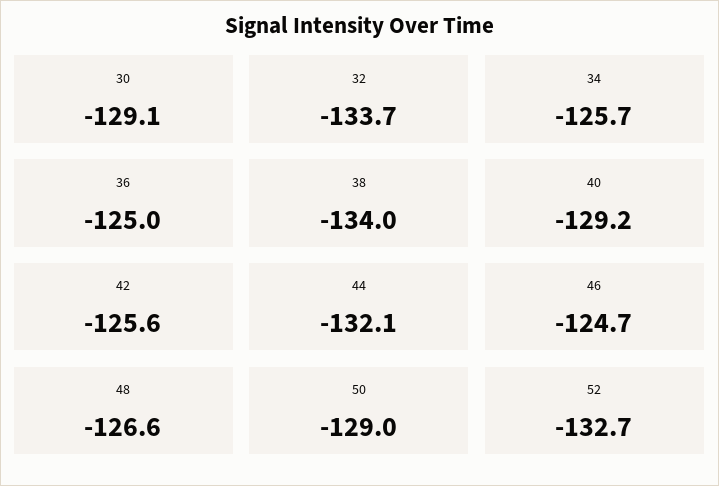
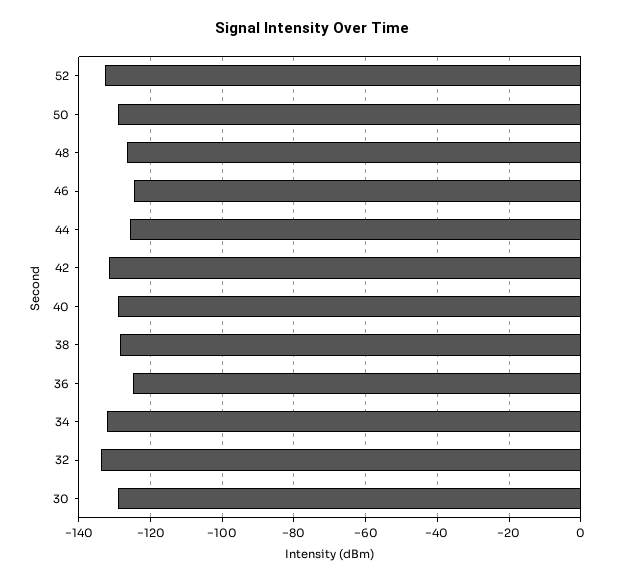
34: -125.7 -> -132
38: -134 -> -128
42: -125.6 -> -132
44: -132.1 -> -126

